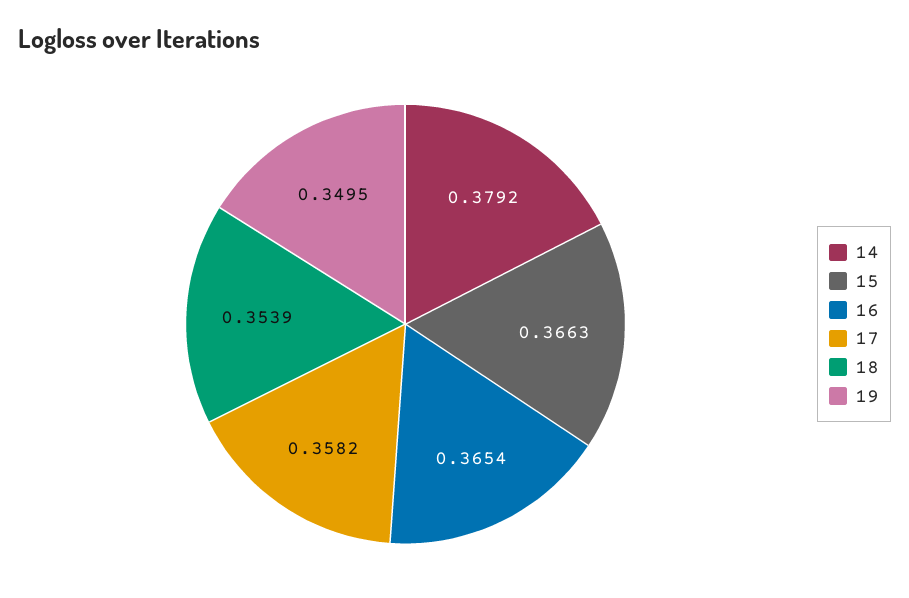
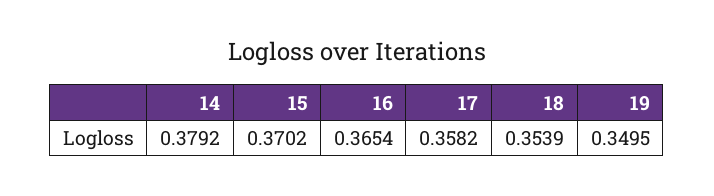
15: 0.3663 -> 0.3702

